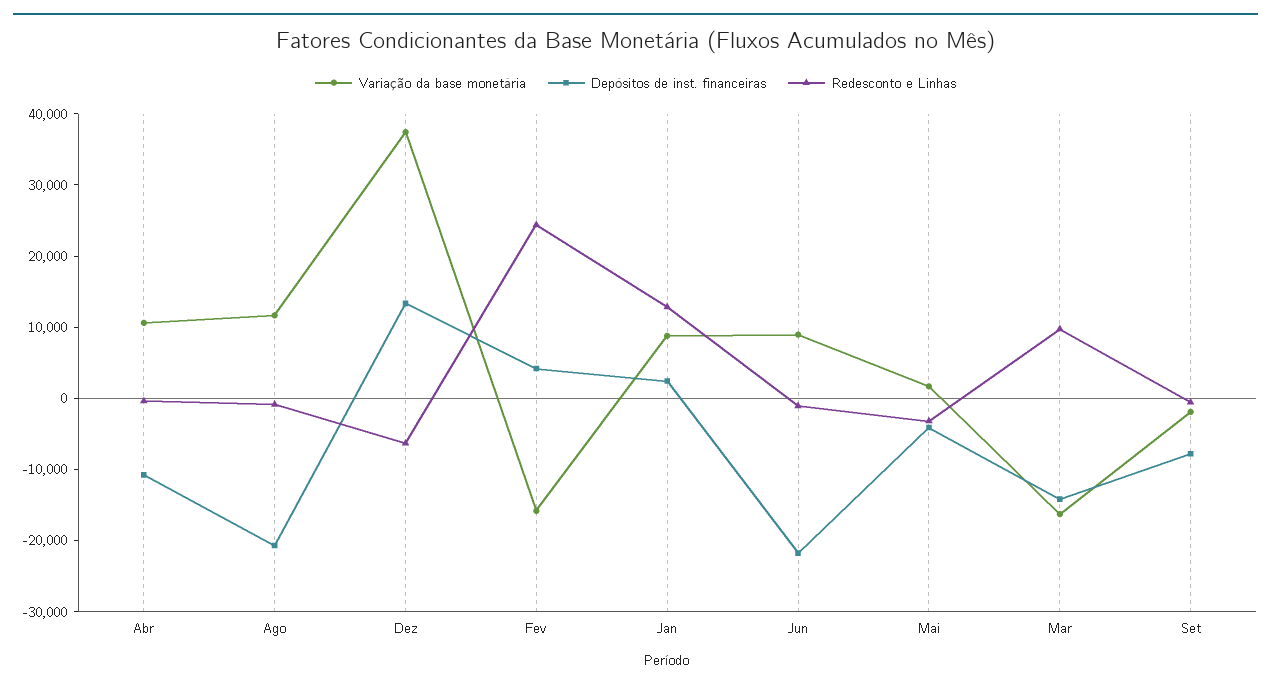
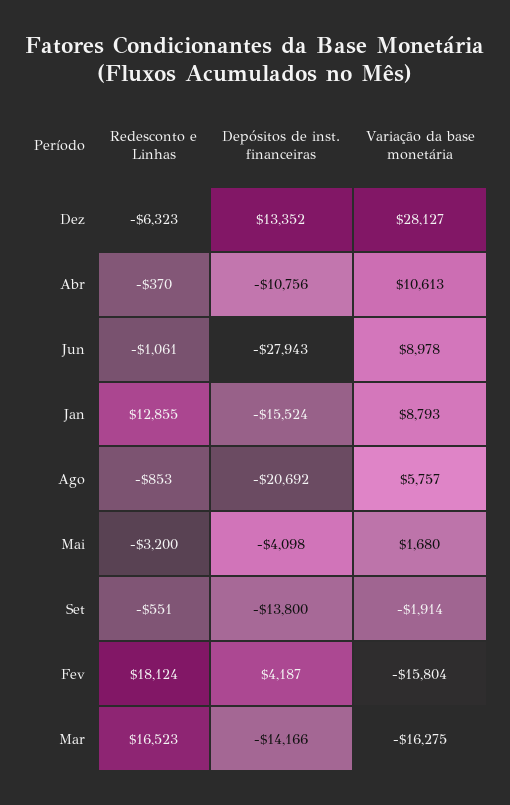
Variação da base monetária, Ago: 12000 -> 5757
Variação da base monetária, Dez: 38000 -> 28127
Redesconto e Linhas, Fev: 24000 -> 18124
Depósitos de inst. financeiras, Jan: 2000 -> -15524
Depósitos de inst. financeiras, Jun: -22000 -> -27943
Redesconto e Linhas, Mar: 10000 -> 16523
Depósitos de inst. financeiras, Set: -8000 -> -13800

